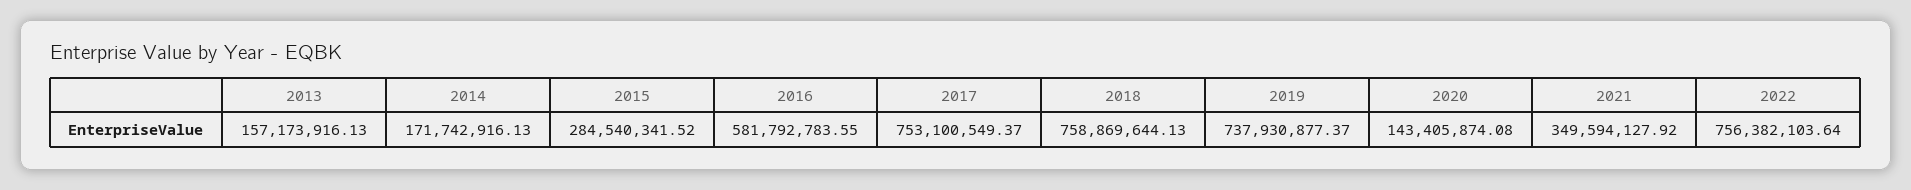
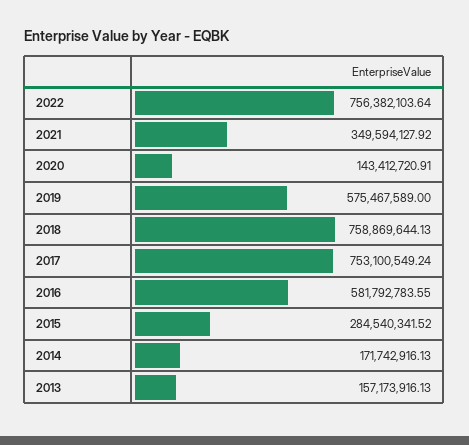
2017: 753100549.37 -> 753100549.24
2019: 737930877.37 -> 575467589
2020: 143405874.08 -> 143412720.91

